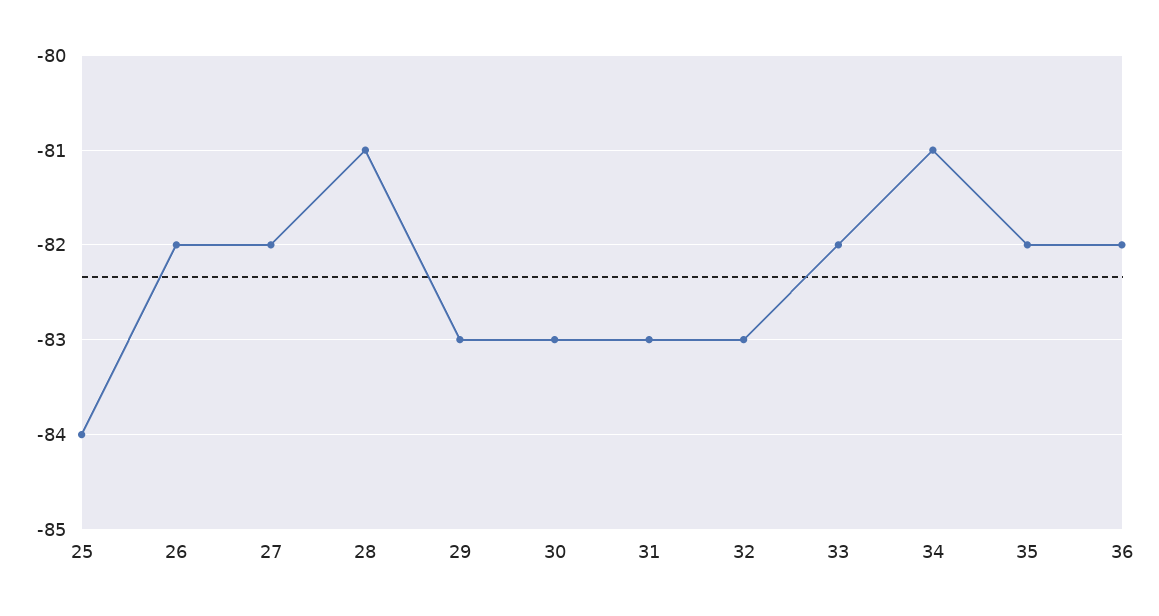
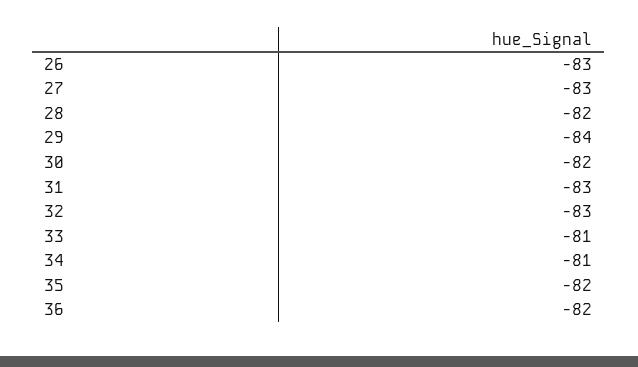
25: -84 -> none
26: -82 -> -83
27: -82 -> -83
28: -81 -> -82
29: -83 -> -84
30: -83 -> -82
33: -82 -> -81

